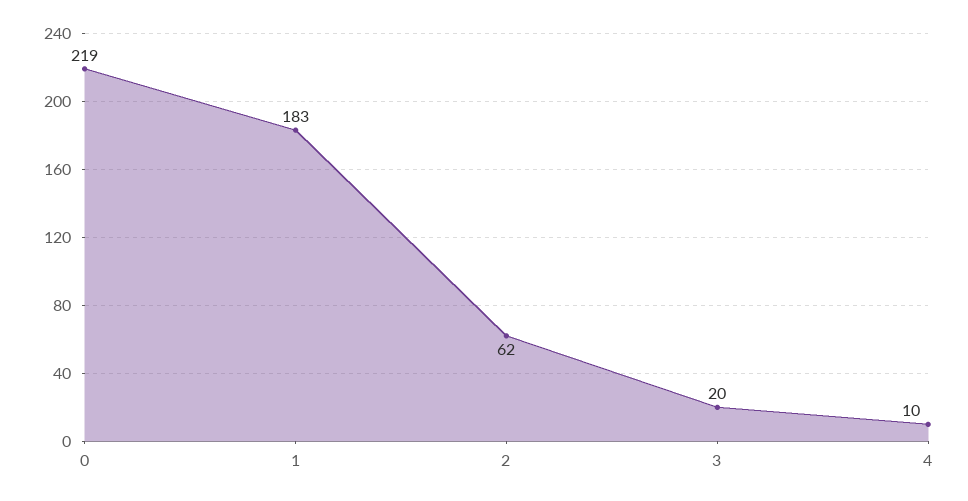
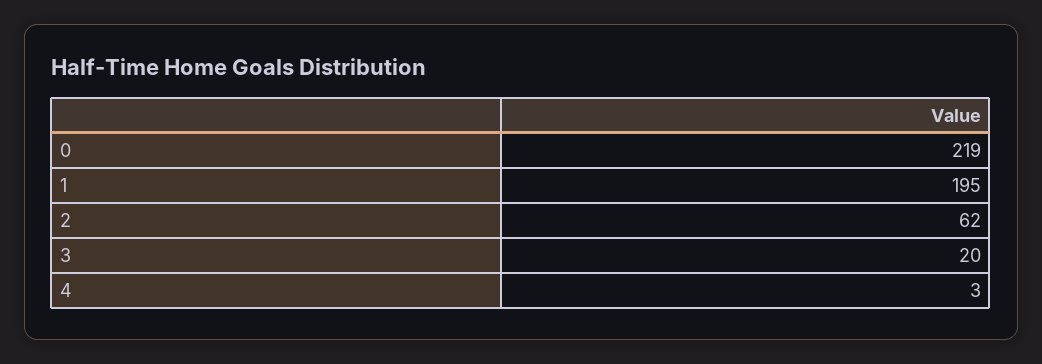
1: 183 -> 195
4: 10 -> 3

